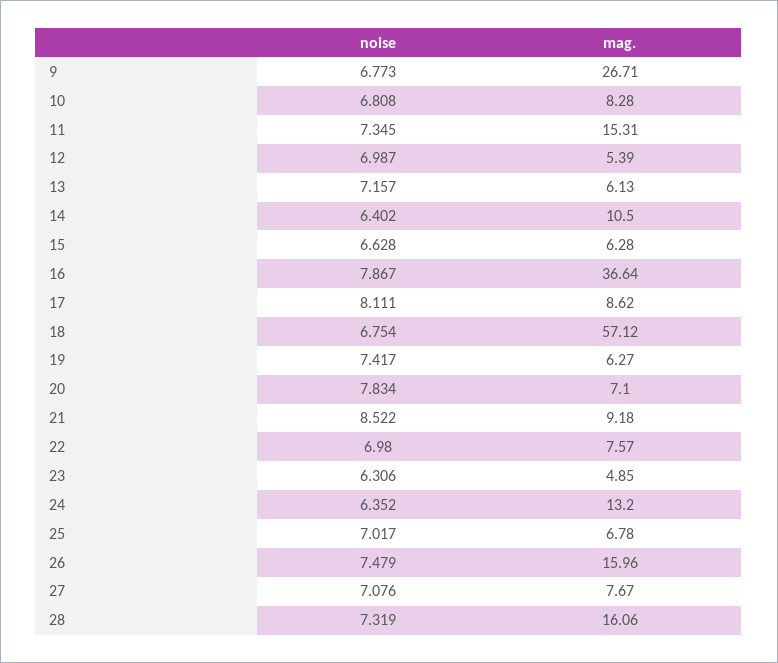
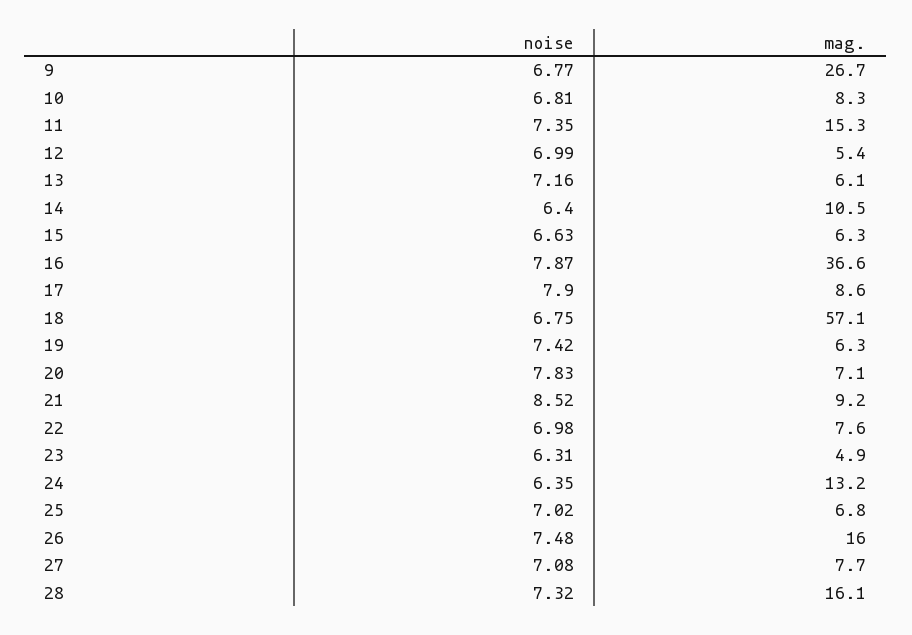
noise, 17: 8.111 -> 7.9

